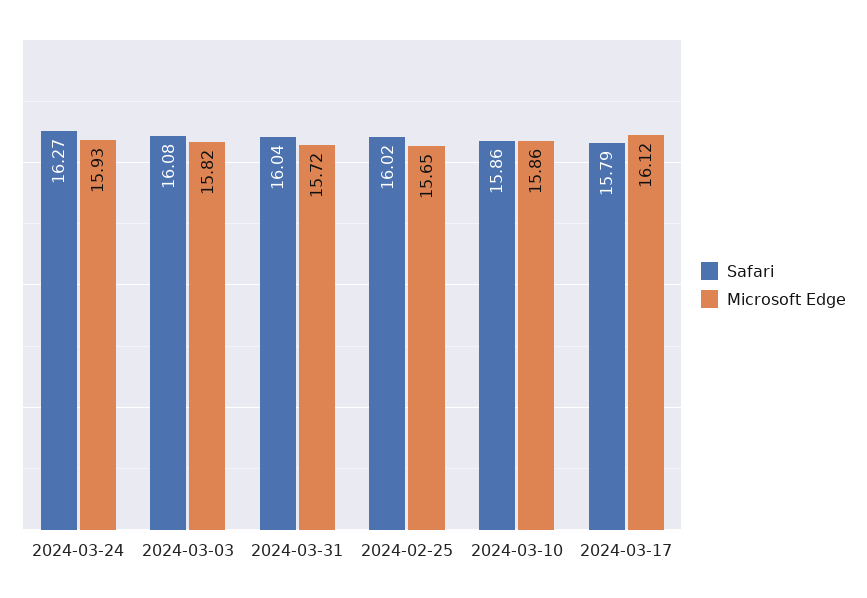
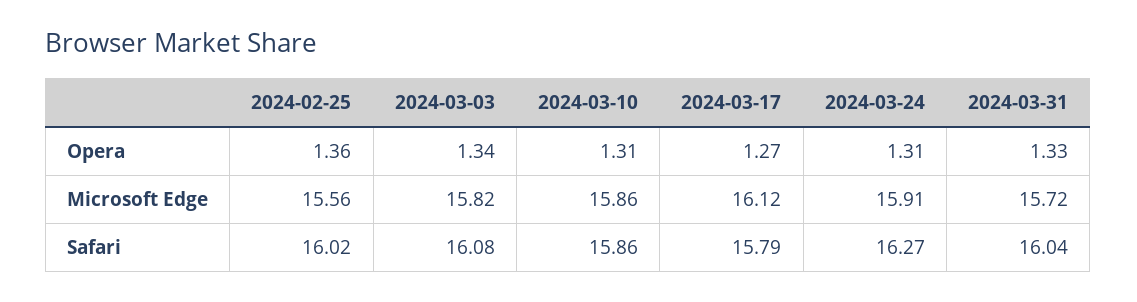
Microsoft Edge, 2024-03-24: 15.93 -> 15.91
Microsoft Edge, 2024-02-25: 15.65 -> 15.56
Opera, 2024-02-25: none -> 1.36
Opera, 2024-03-03: none -> 1.34
Opera, 2024-03-10: none -> 1.31
Opera, 2024-03-17: none -> 1.27
Opera, 2024-03-24: none -> 1.31
Opera, 2024-03-31: none -> 1.33

